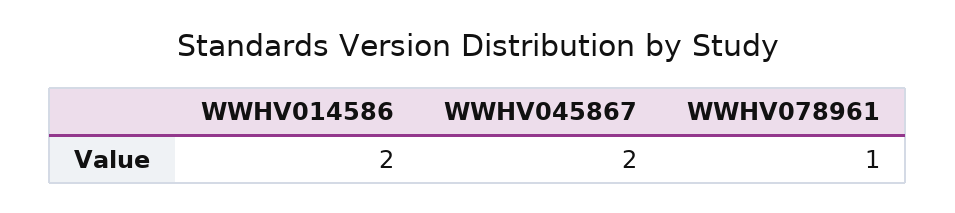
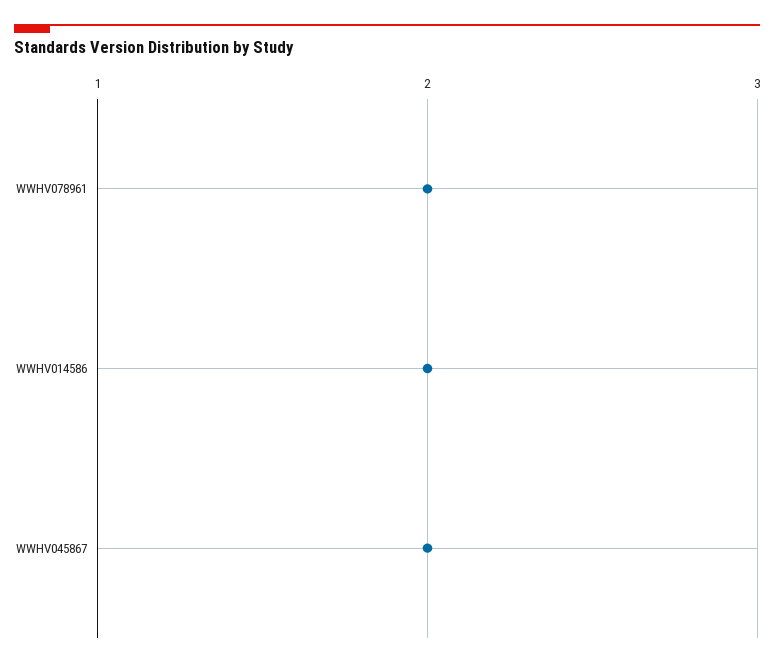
WWHV078961: 1 -> 2

